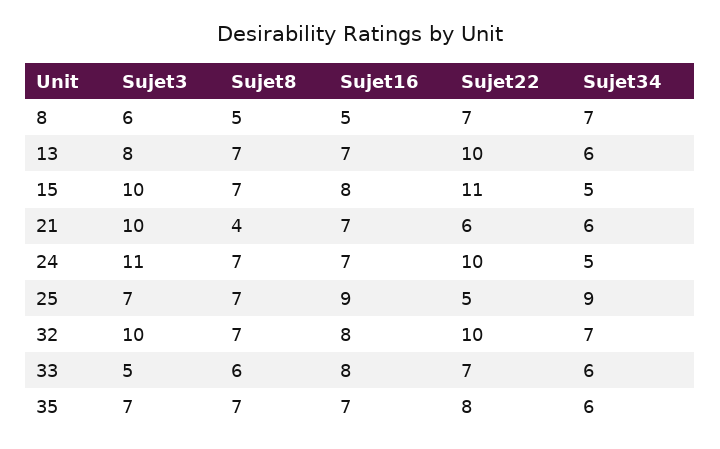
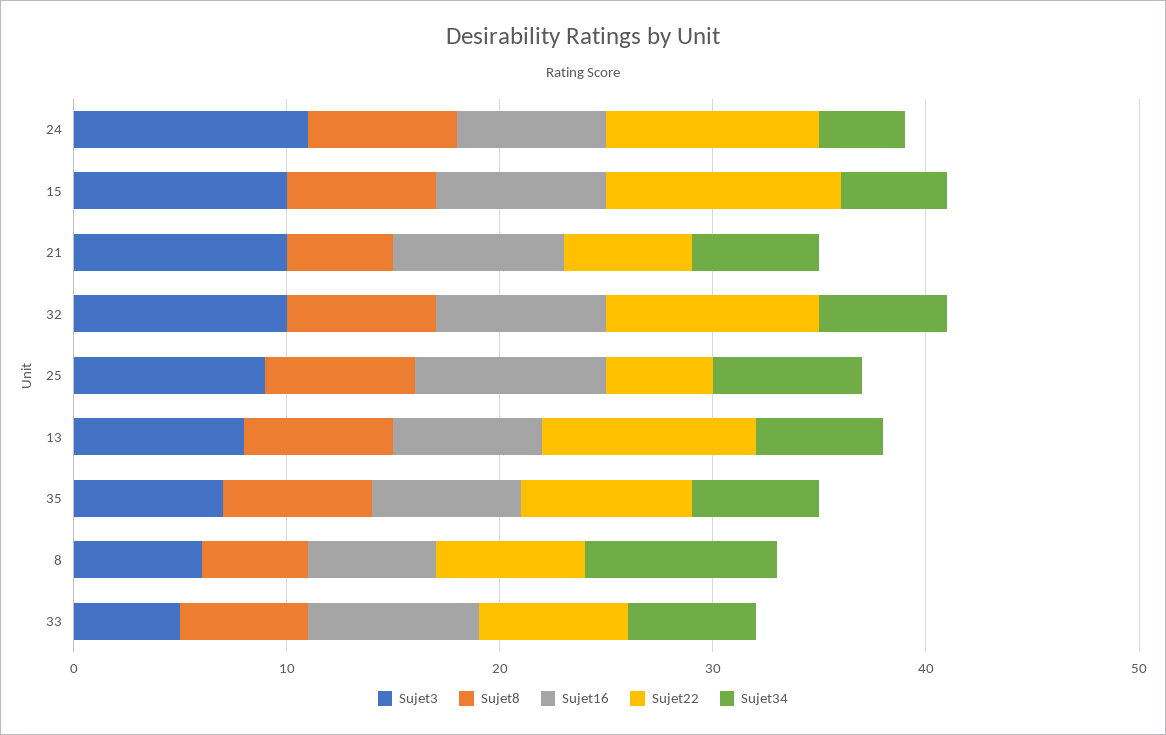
Sujet16, 8: 5 -> 6
Sujet34, 8: 7 -> 9
Sujet8, 21: 4 -> 5
Sujet16, 21: 7 -> 8
Sujet34, 24: 5 -> 4
Sujet3, 25: 7 -> 9
Sujet34, 25: 9 -> 7
Sujet34, 32: 7 -> 6

